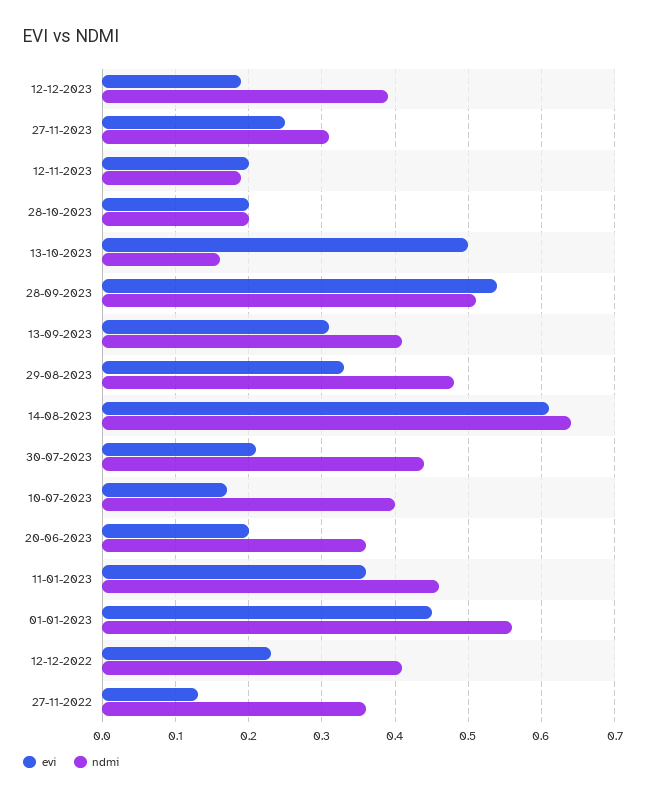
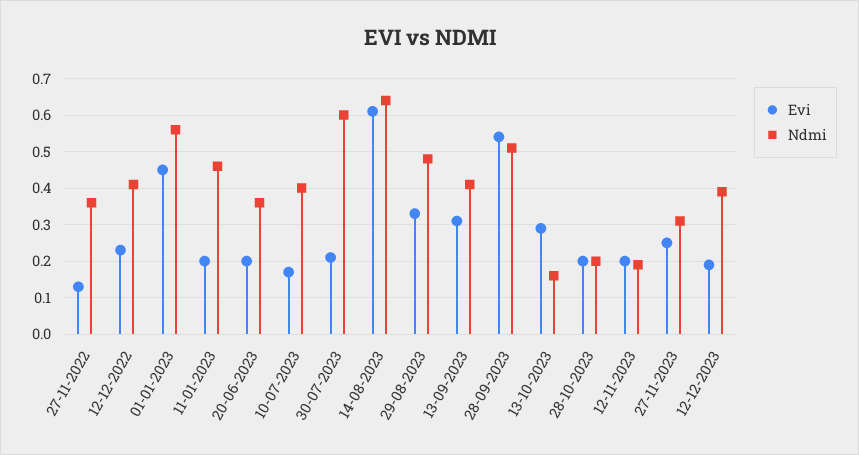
evi, 13-10-2023: 0.5 -> 0.3
ndmi, 30-07-2023: 0.44 -> 0.6
evi, 11-01-2023: 0.36 -> 0.2

